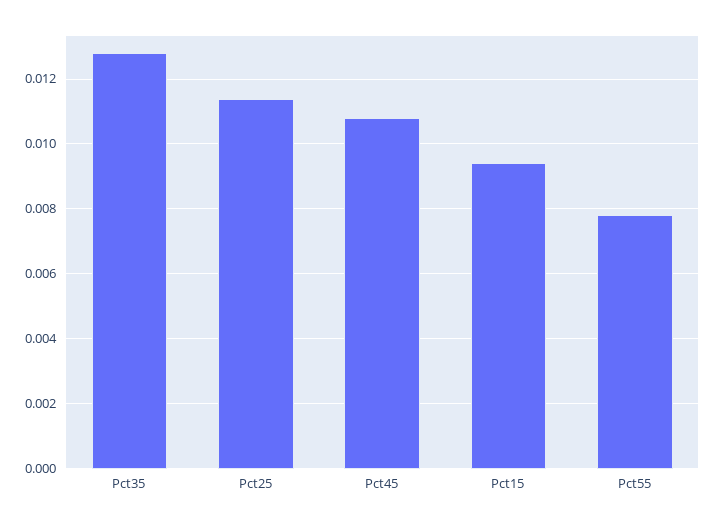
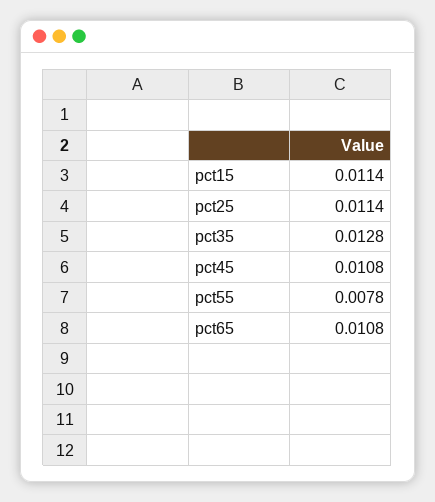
Pct15: 0.0095 -> 0.0114
pct65: none -> 0.0108

